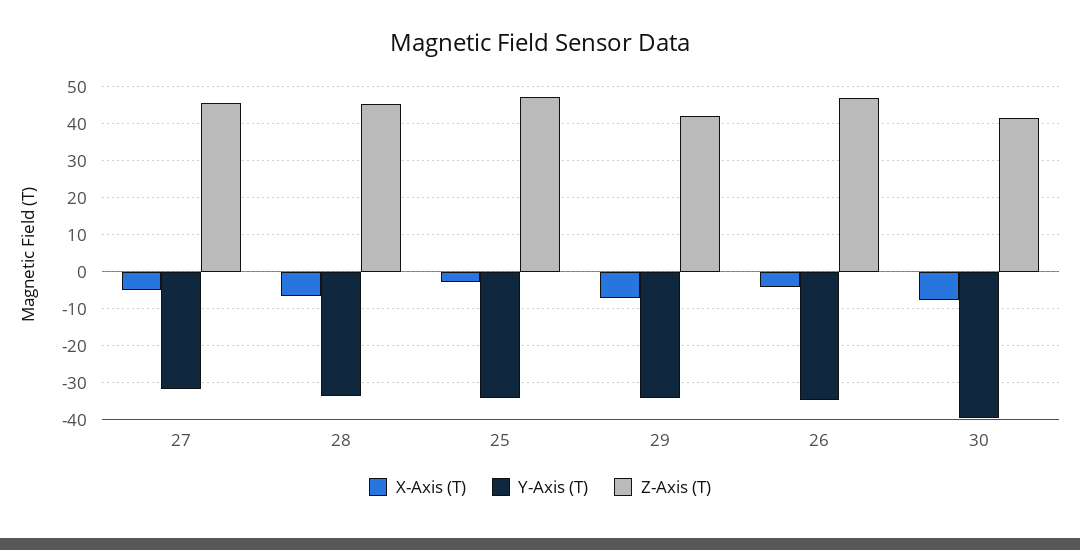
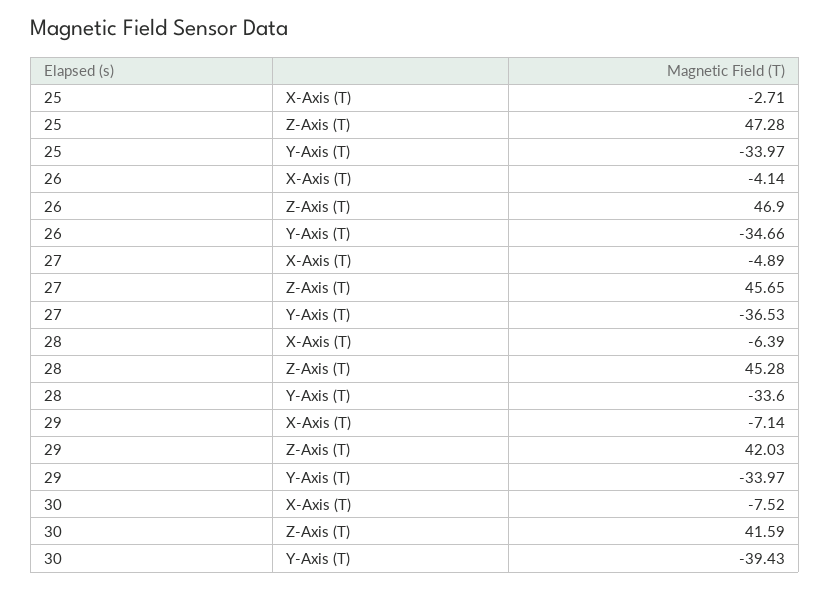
Y-Axis (T), 27: -32 -> -36.53

